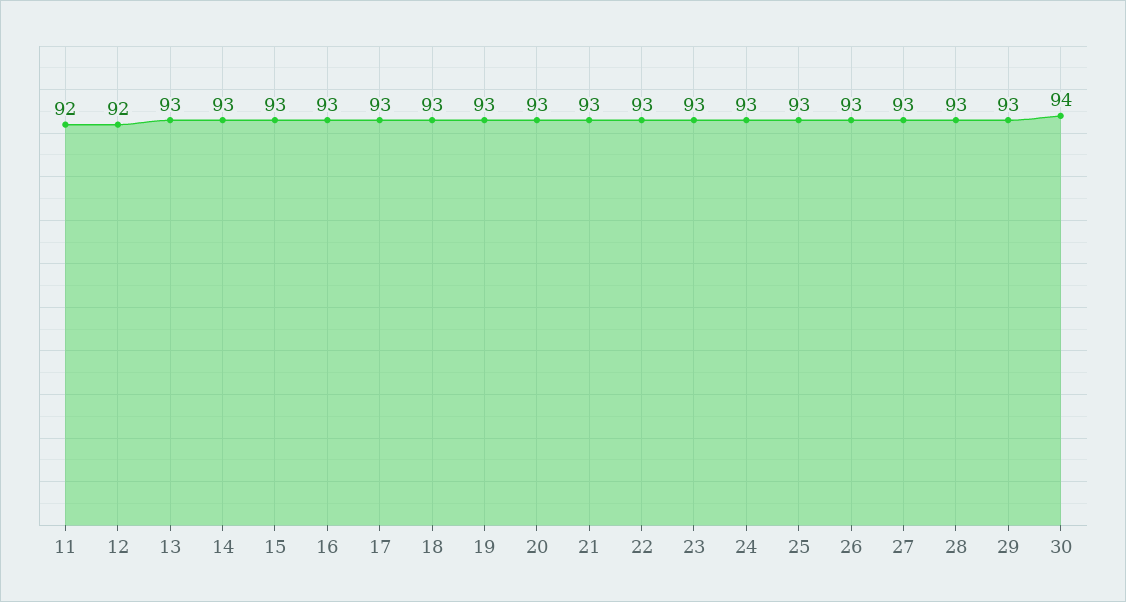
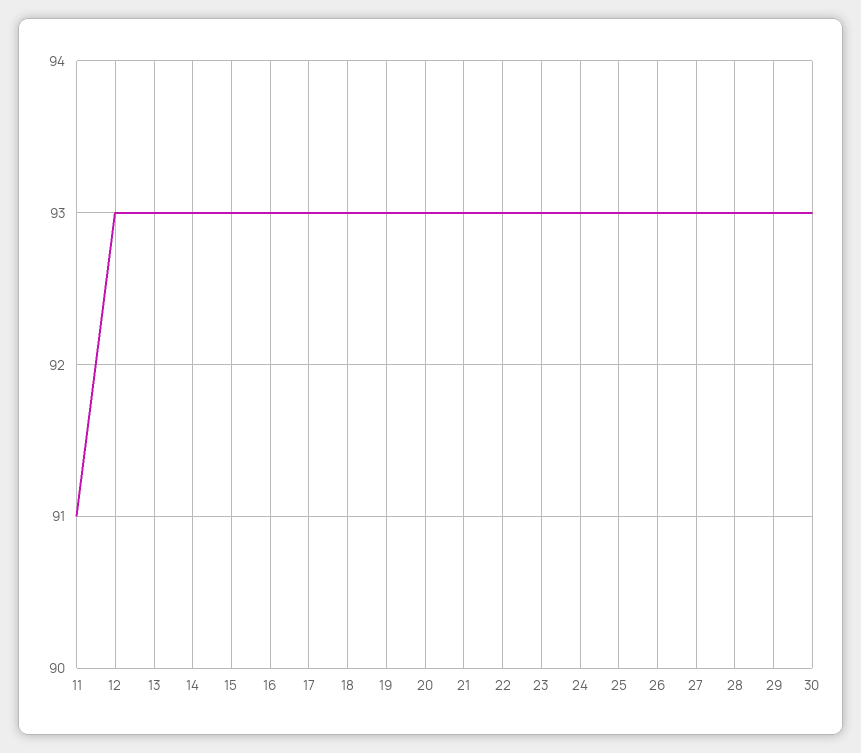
11: 92 -> 91
12: 92 -> 93
30: 94 -> 93

